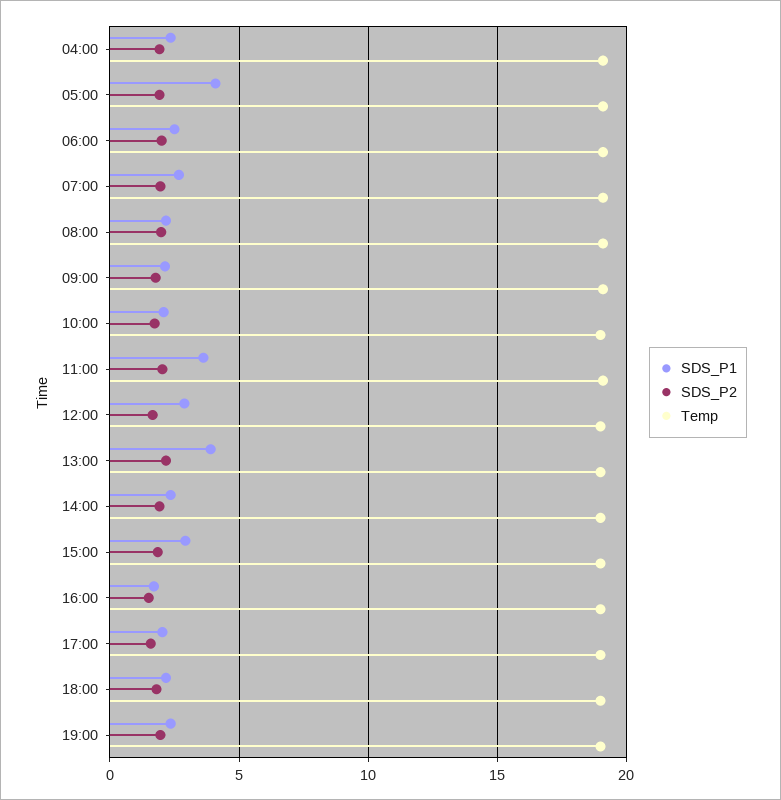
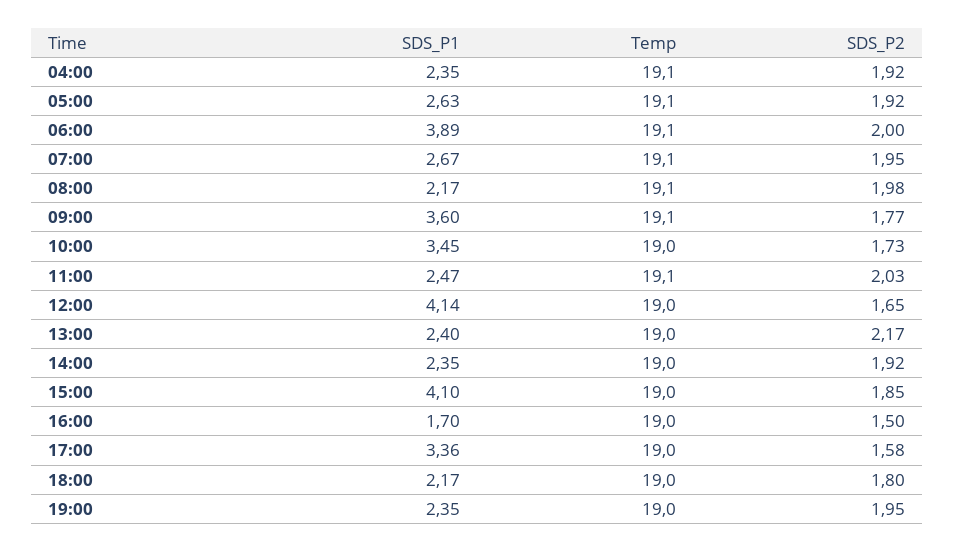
SDS_P1, 05:00: 4 -> 2.63
SDS_P1, 06:00: 2.5 -> 3.89
SDS_P1, 09:00: 2 -> 3.6
SDS_P1, 10:00: 2 -> 3.45
SDS_P1, 11:00: 3.5 -> 2.47
SDS_P1, 12:00: 3 -> 4.14
SDS_P1, 13:00: 4 -> 2.4
SDS_P1, 15:00: 3 -> 4.1
SDS_P1, 17:00: 2 -> 3.36

